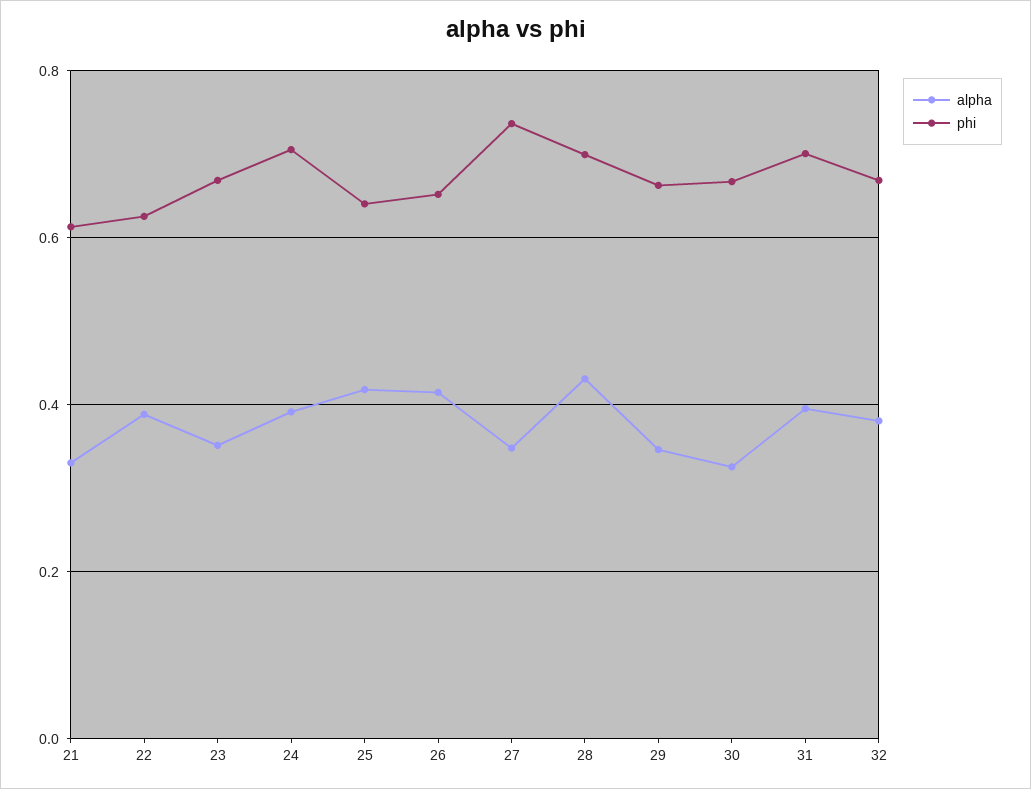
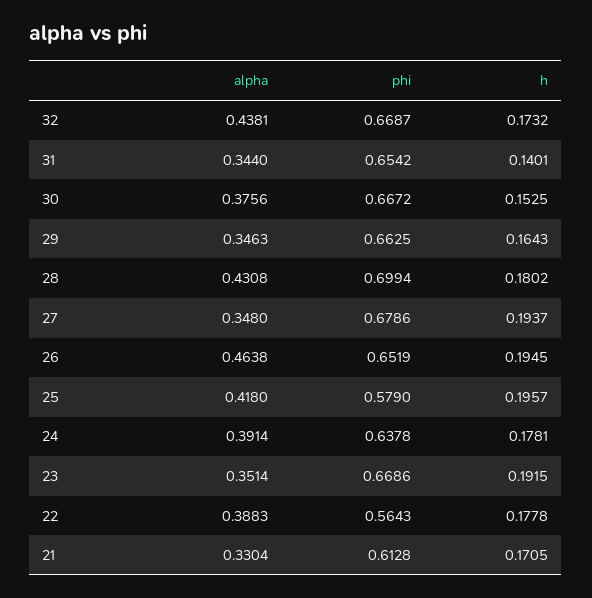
phi, 22: 0.62 -> 0.5643
phi, 24: 0.7 -> 0.6378
phi, 25: 0.64 -> 0.579
alpha, 26: 0.42 -> 0.4638
phi, 27: 0.74 -> 0.6786
alpha, 30: 0.32 -> 0.3756
alpha, 31: 0.4 -> 0.344
phi, 31: 0.7 -> 0.6542
alpha, 32: 0.38 -> 0.4381
h, 32: none -> 0.1732
h, 31: none -> 0.1401
h, 30: none -> 0.1525
h, 29: none -> 0.1643
h, 28: none -> 0.1802
h, 27: none -> 0.1937
h, 26: none -> 0.1945
h, 25: none -> 0.1957
h, 24: none -> 0.1781
h, 23: none -> 0.1915
h, 22: none -> 0.1778
h, 21: none -> 0.1705

